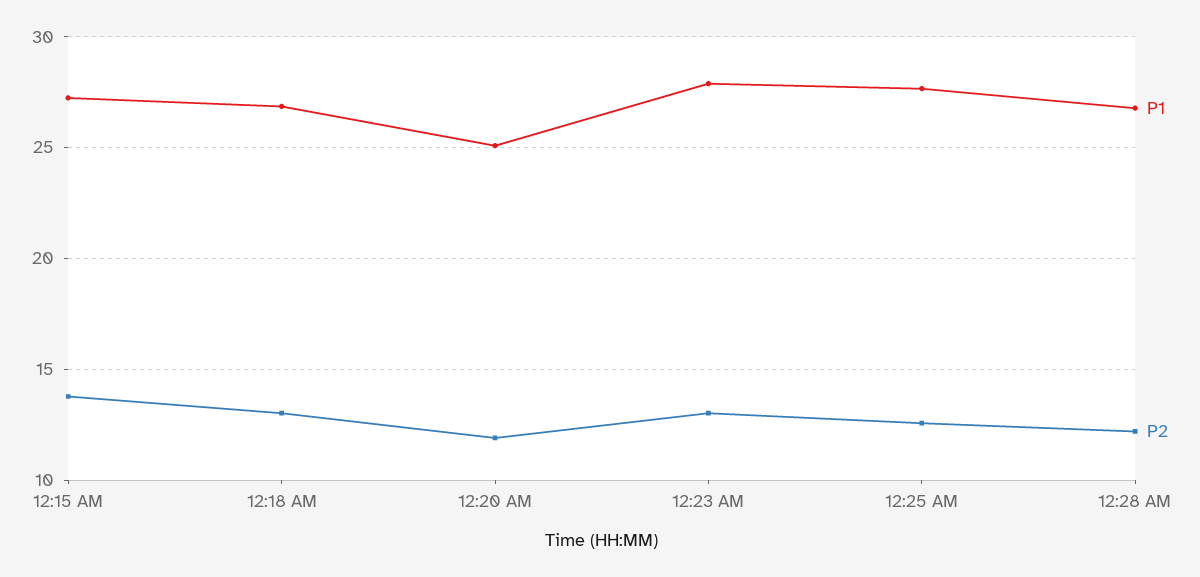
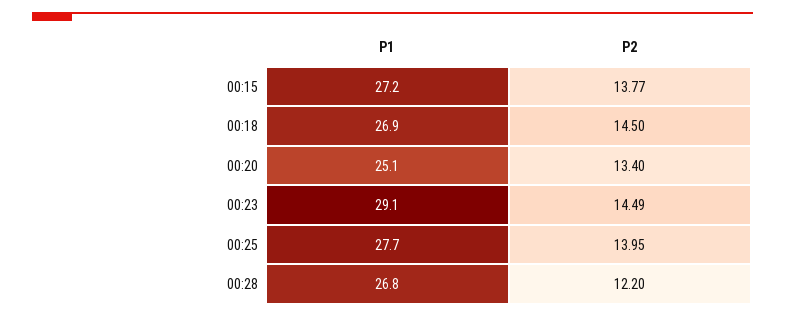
P2, 12:18 AM: 13 -> 14.5
P2, 12:20 AM: 12 -> 13.4
P1, 12:23 AM: 28 -> 29.1
P2, 12:23 AM: 13 -> 14.49
P2, 12:25 AM: 12.5 -> 13.95

